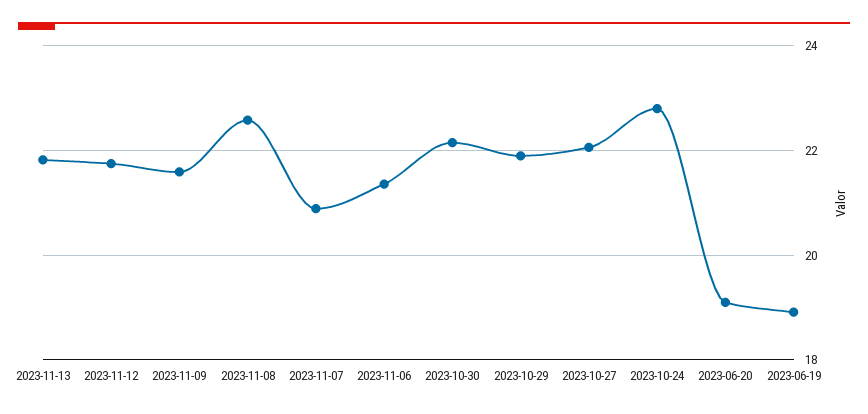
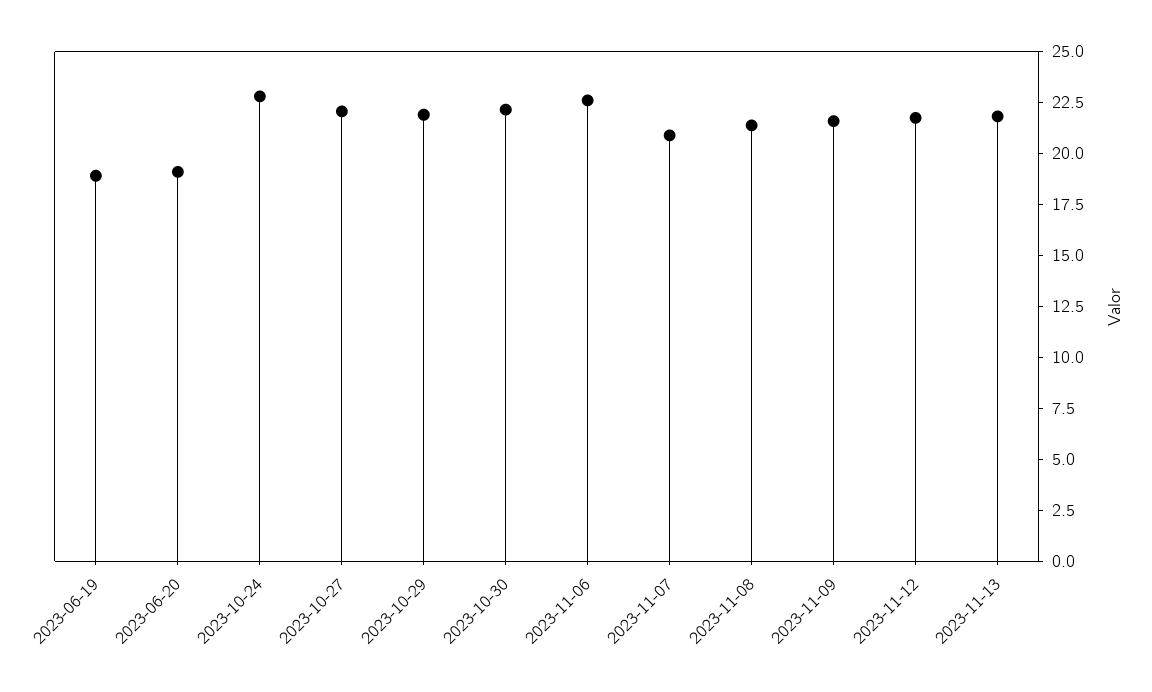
2023-11-08: 22.6 -> 21.5
2023-11-06: 21.4 -> 22.5

